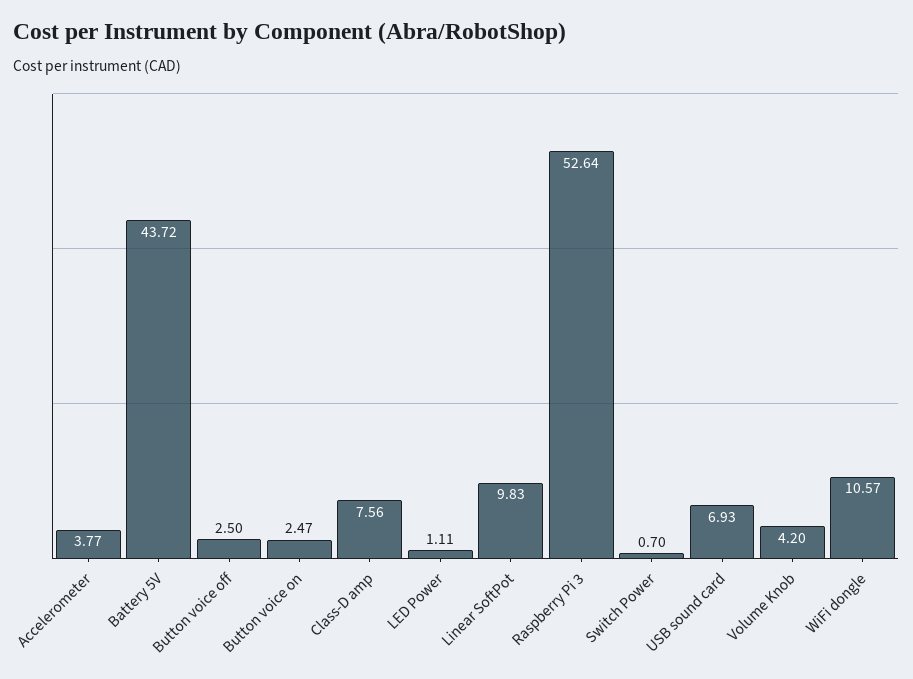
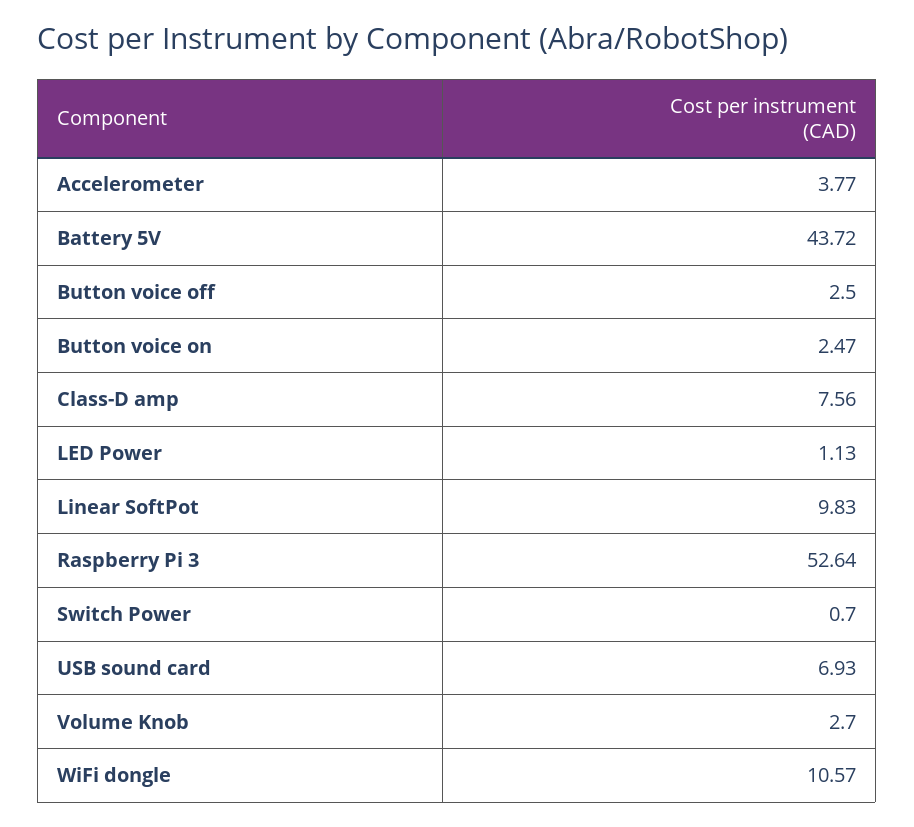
LED Power: 1.11 -> 1.13
Volume Knob: 4.2 -> 2.7

